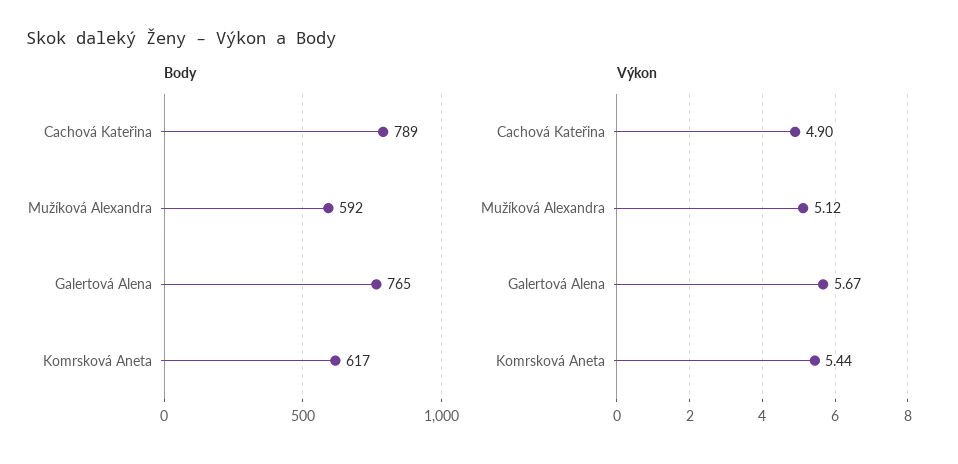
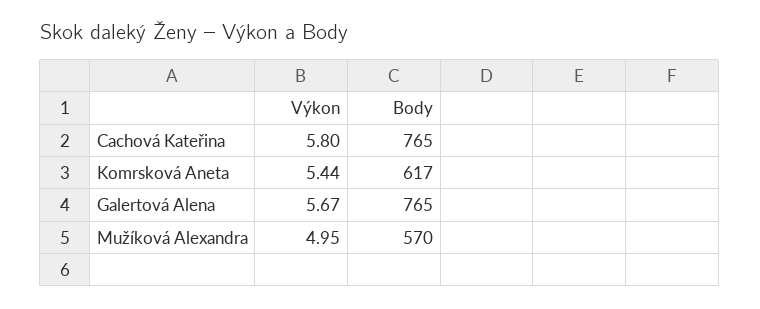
Body, Cachová Kateřina: 789 -> 765
Body, Mužíková Alexandra: 592 -> 570
Výkon, Cachová Kateřina: 4.9 -> 5.8
Výkon, Mužíková Alexandra: 5.12 -> 4.95

